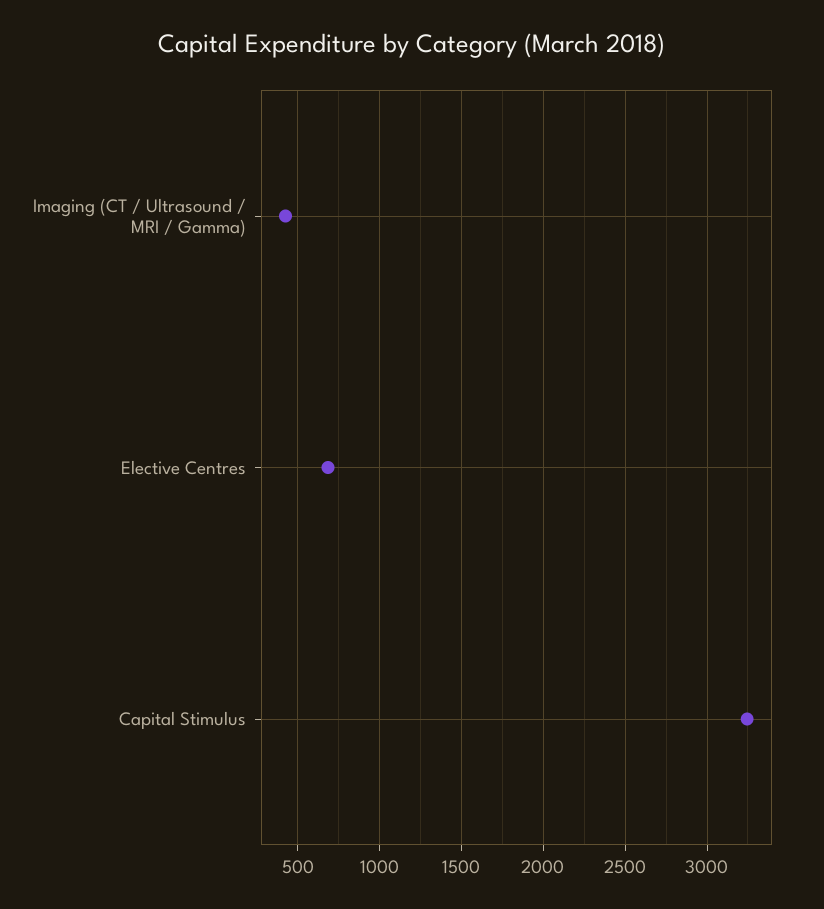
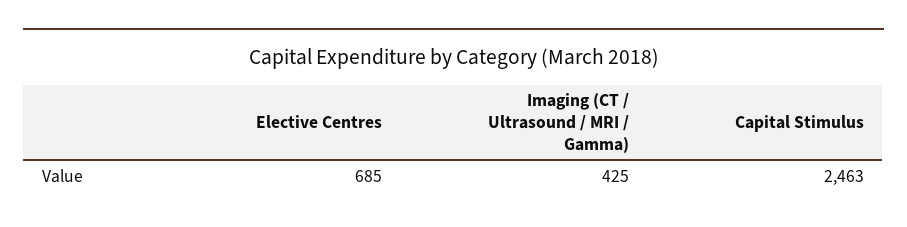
Capital Stimulus: 3250 -> 2463

